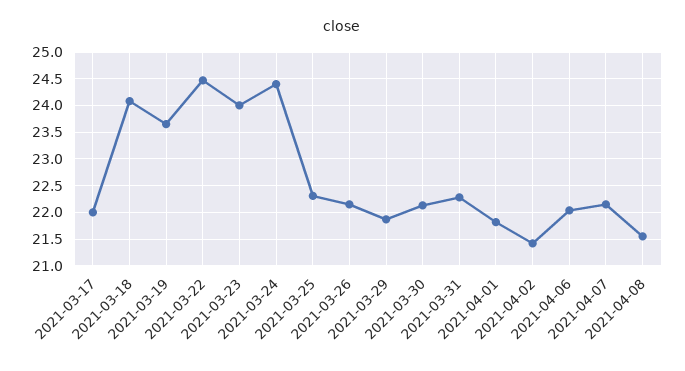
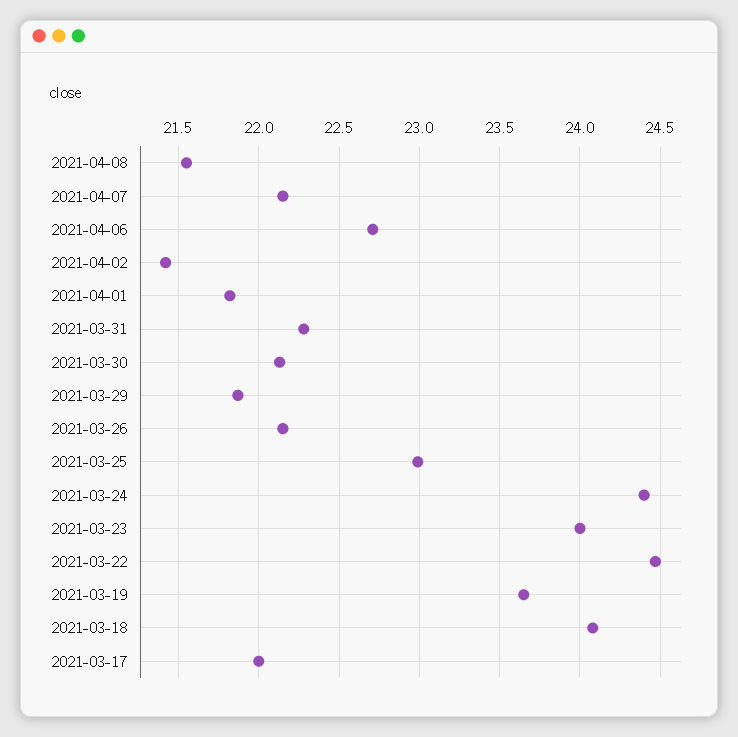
2021-03-25: 22.25 -> 23
2021-04-06: 22 -> 22.7

